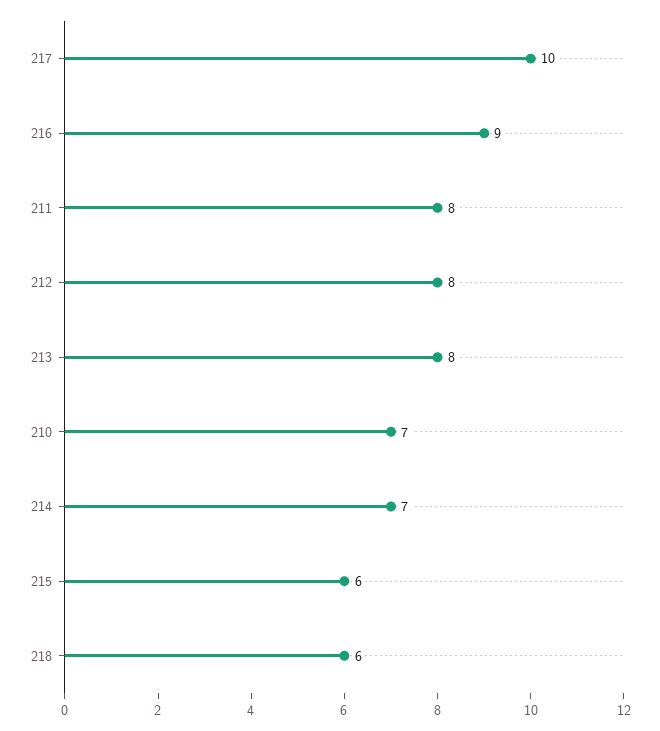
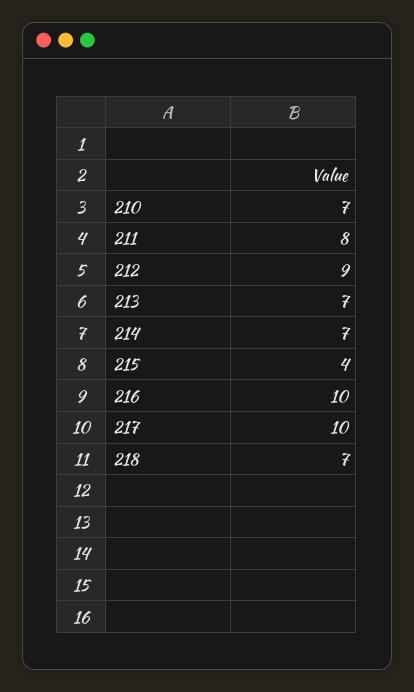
216: 9 -> 10
212: 8 -> 9
213: 8 -> 7
215: 6 -> 4
218: 6 -> 7

